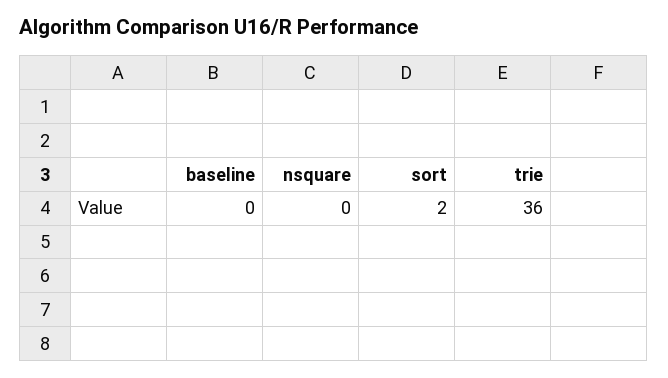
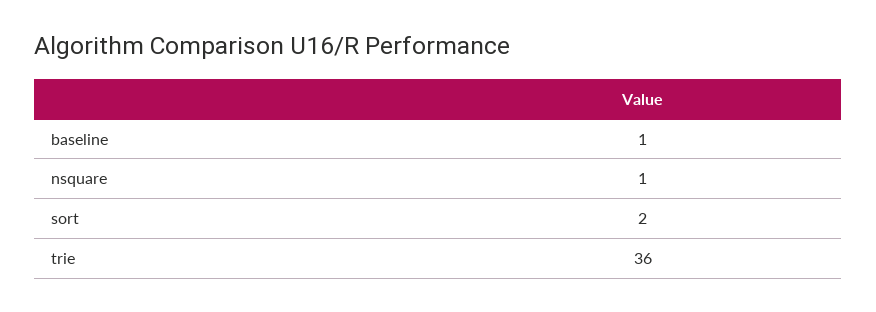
baseline: 0 -> 1
nsquare: 0 -> 1

